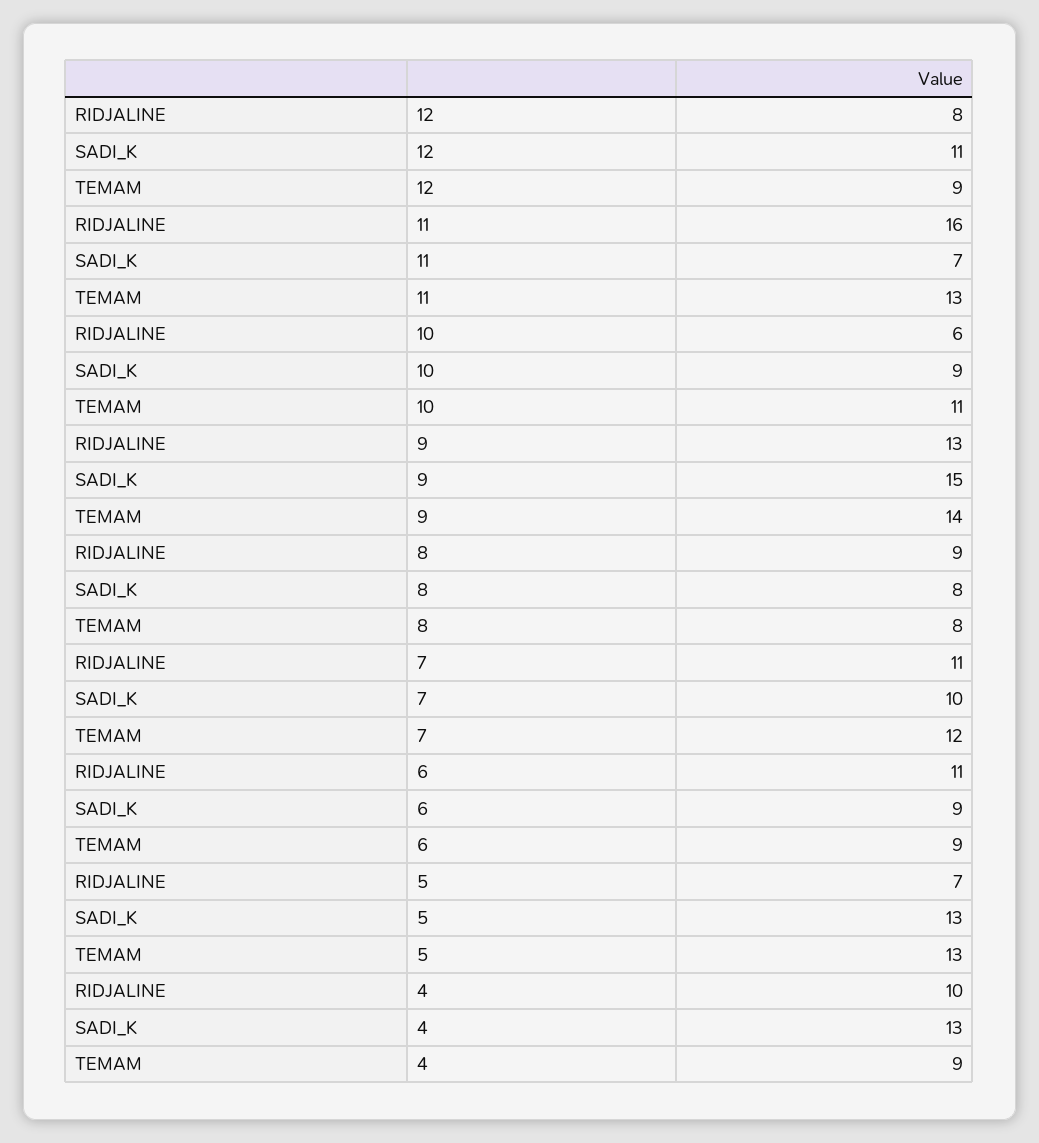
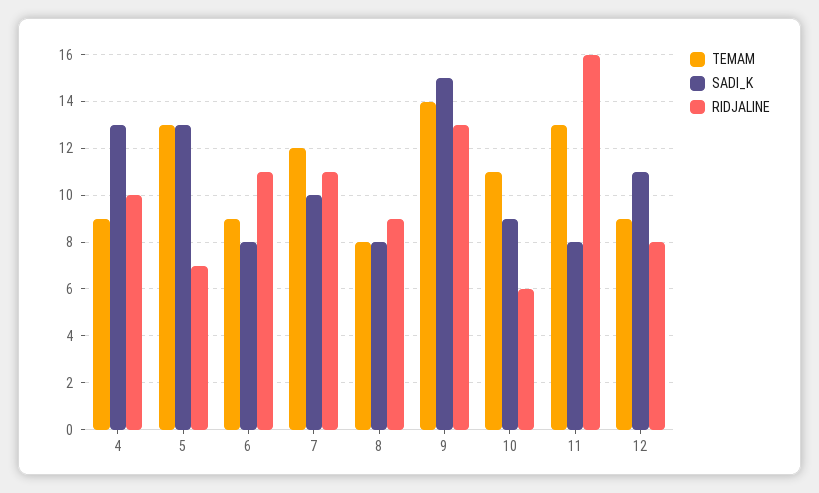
SADI_K, 11: 7 -> 8
SADI_K, 6: 9 -> 8

